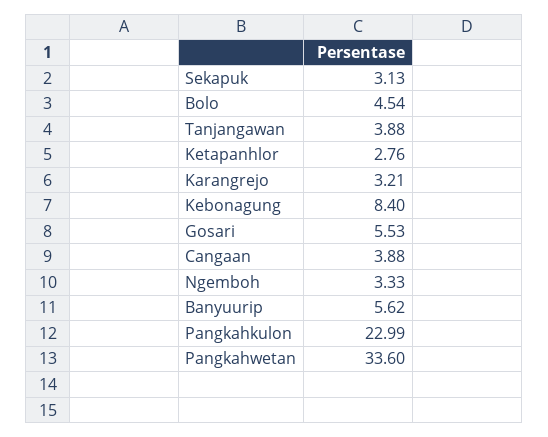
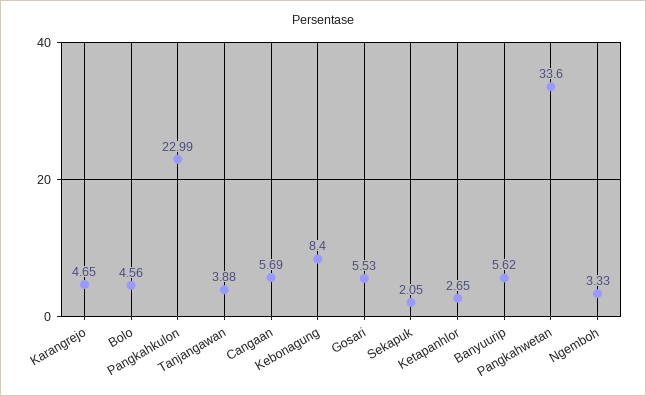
Sekapuk: 3.13 -> 2.05
Bolo: 4.54 -> 4.56
Ketapanhlor: 2.76 -> 2.65
Karangrejo: 3.21 -> 4.65
Cangaan: 3.88 -> 5.69

